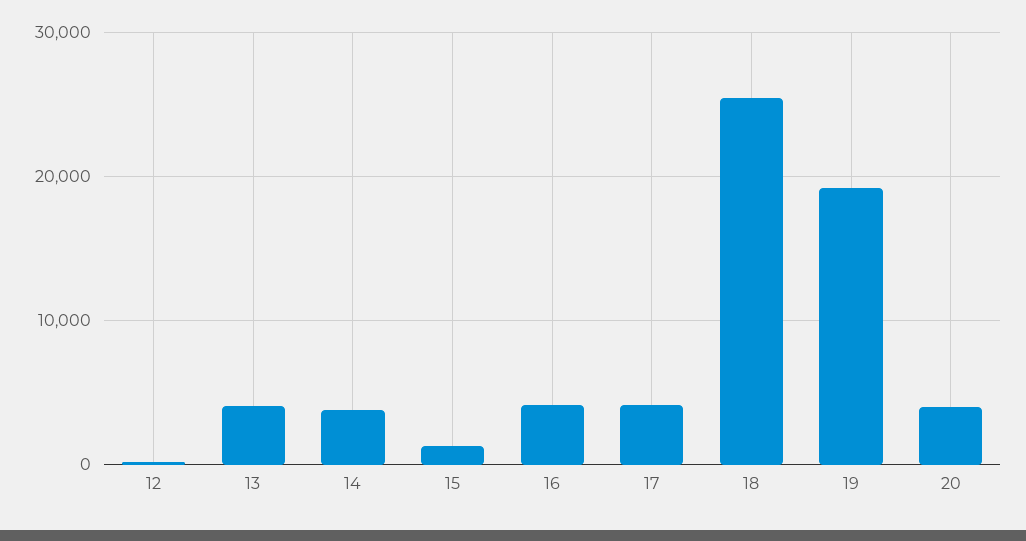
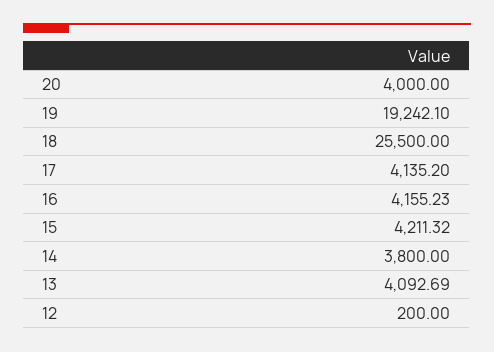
15: 1000 -> 4211.32

